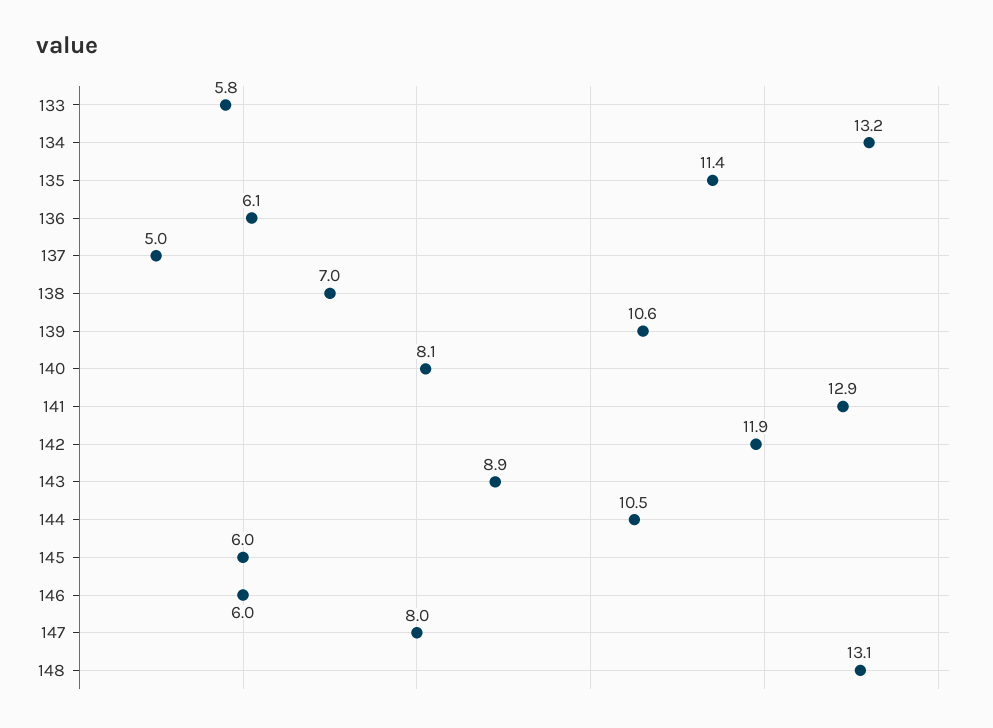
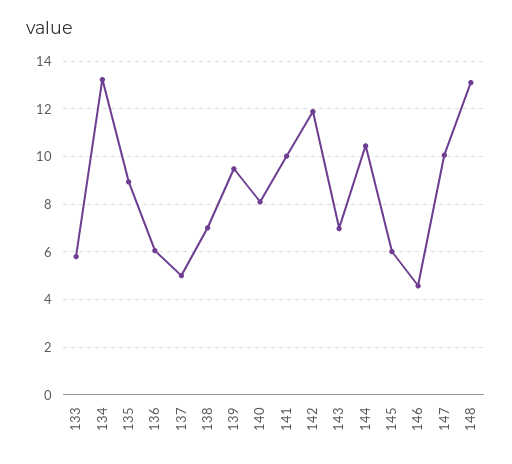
135: 11.4 -> 9
139: 10.6 -> 9.5
141: 12.9 -> 10
143: 8.9 -> 7
146: 6 -> 4.5
147: 8 -> 10

